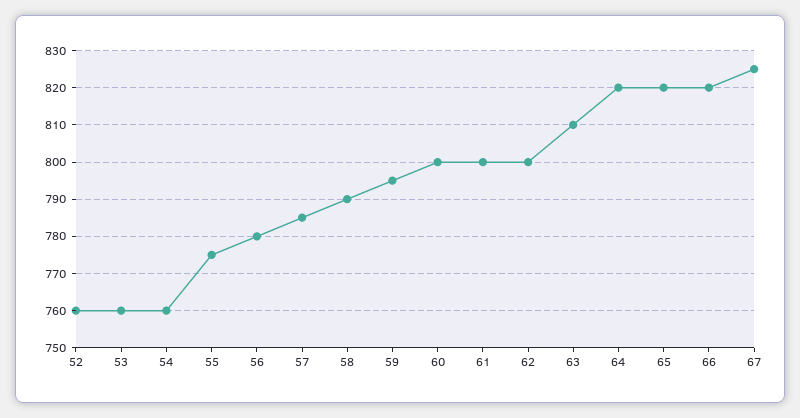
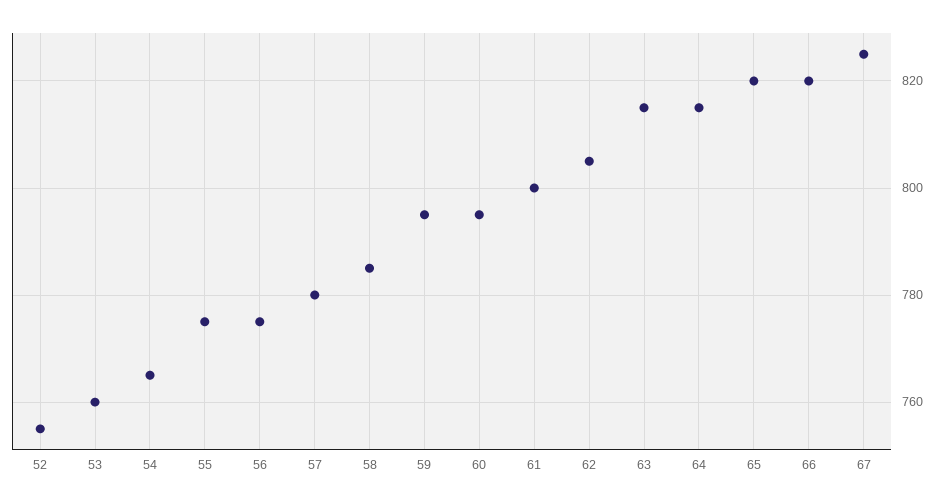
52: 760 -> 755
54: 760 -> 765
56: 780 -> 775
57: 785 -> 780
58: 790 -> 785
60: 800 -> 795
62: 800 -> 805
63: 810 -> 815
64: 820 -> 815

